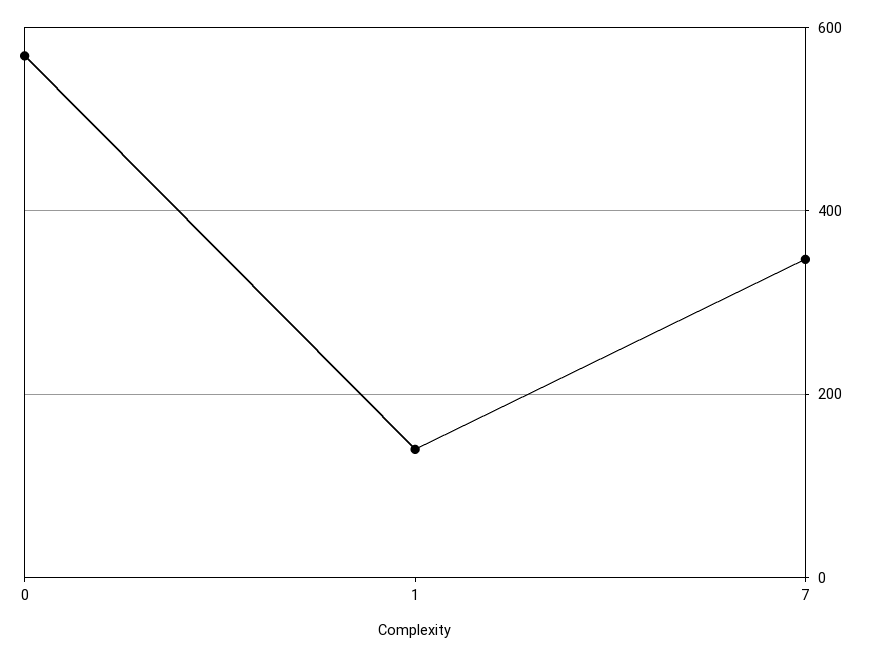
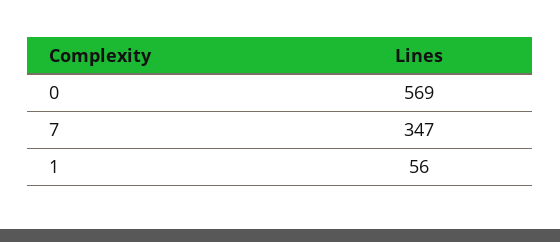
1: 140 -> 56

